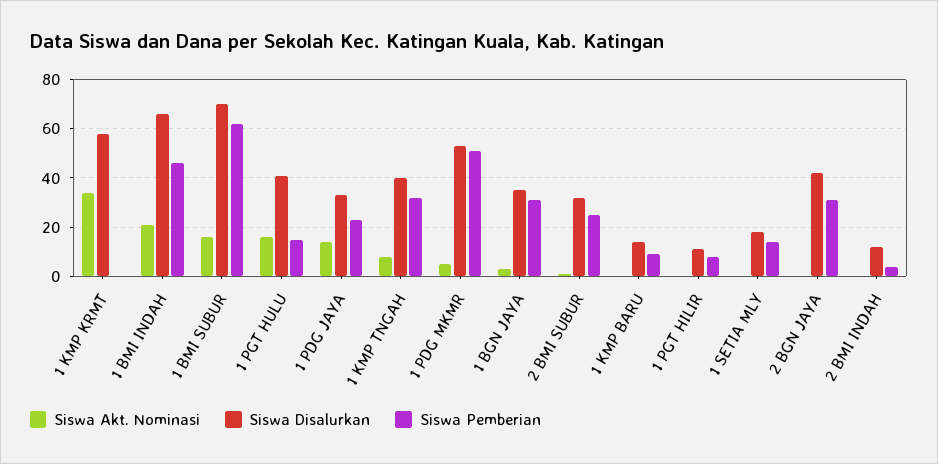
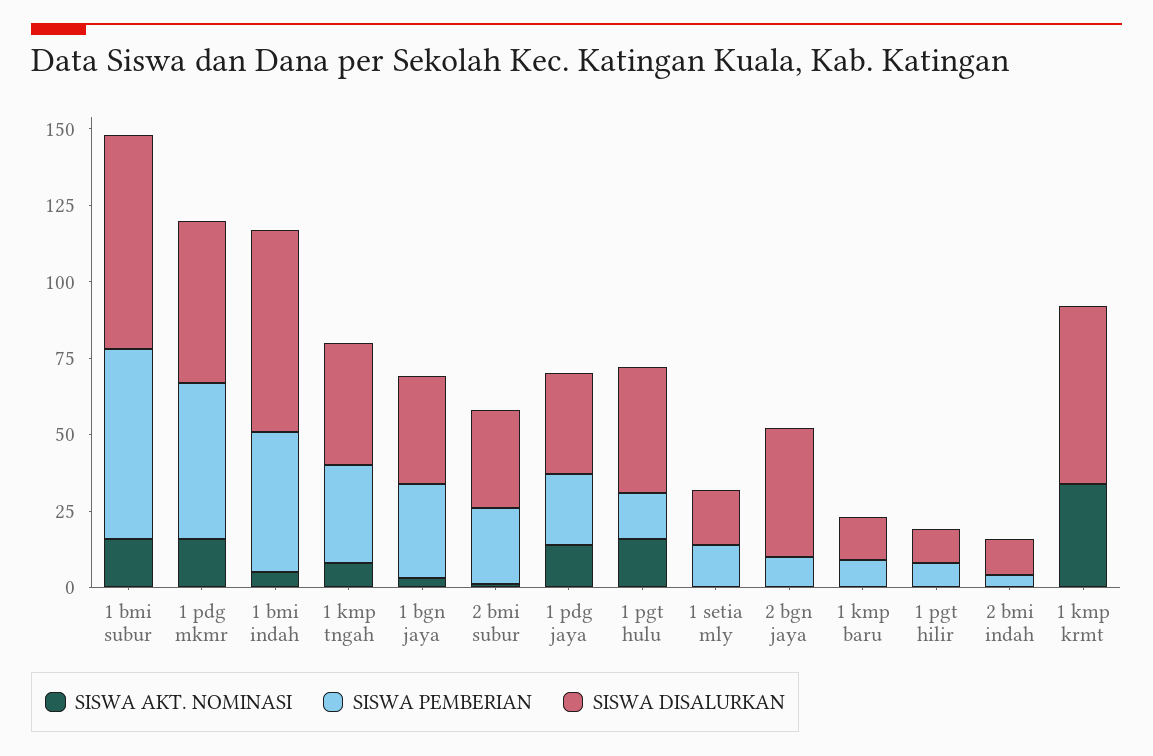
Siswa Akt. Nominasi, 1 BMI INDAH: 20 -> 5
Siswa Akt. Nominasi, 1 PDG MKMR: 5 -> 15
Siswa Pemberian, 2 BGN JAYA: 30 -> 10

